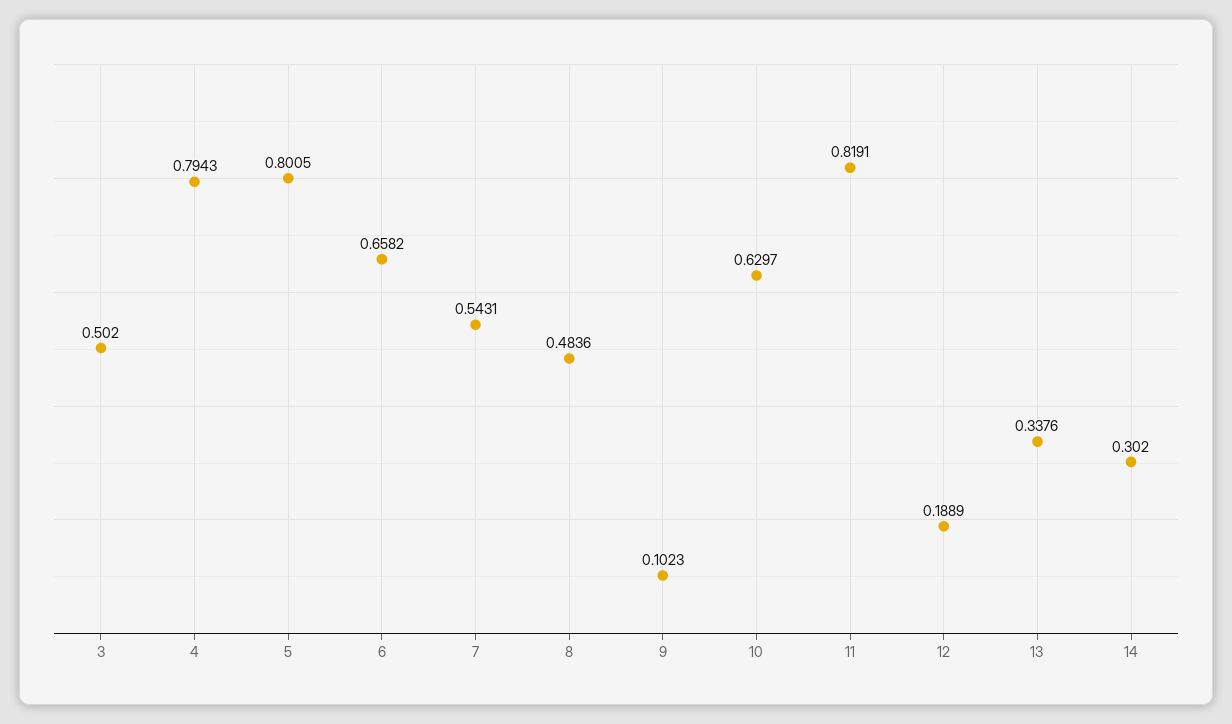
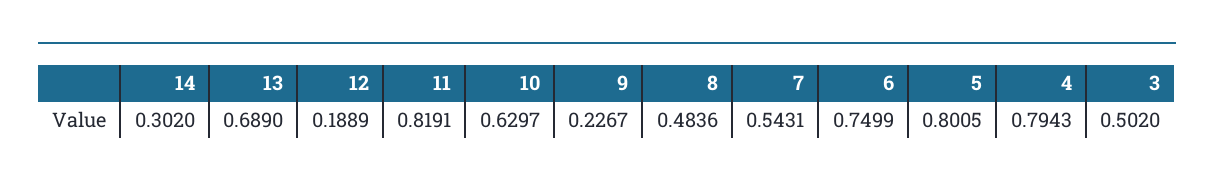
6: 0.6582 -> 0.7499
9: 0.1023 -> 0.2267
13: 0.3376 -> 0.689

